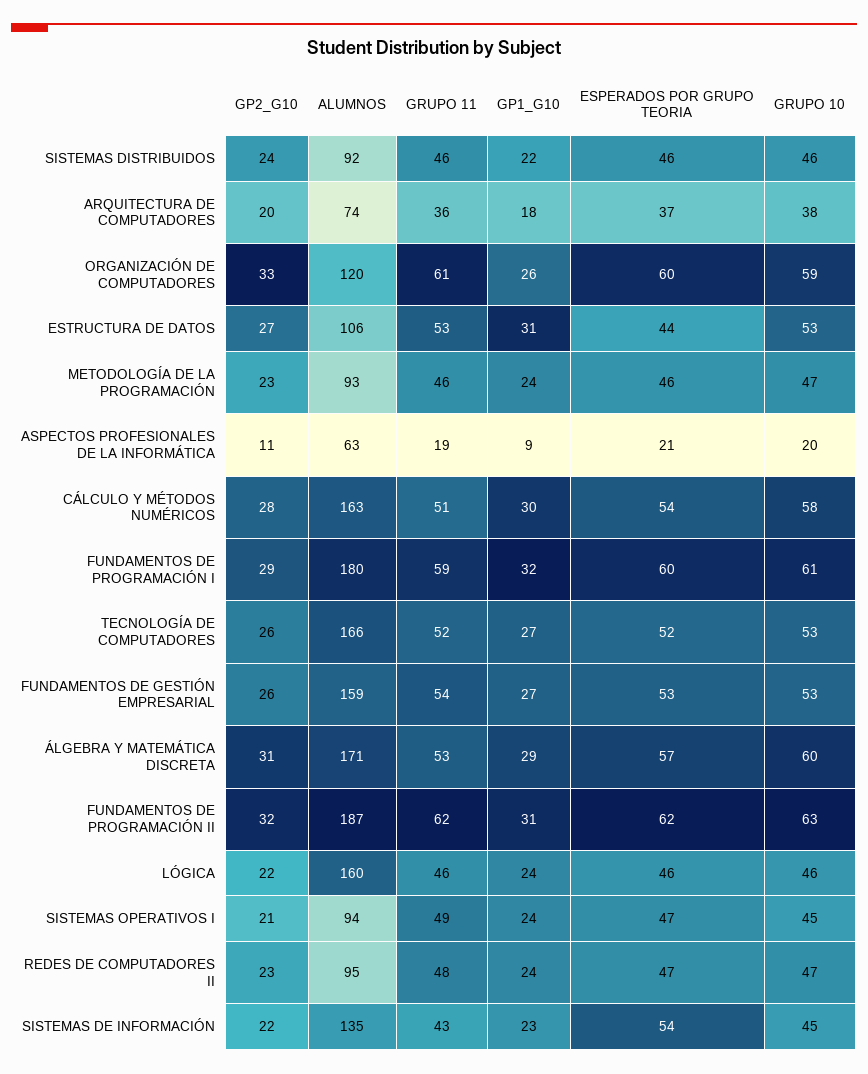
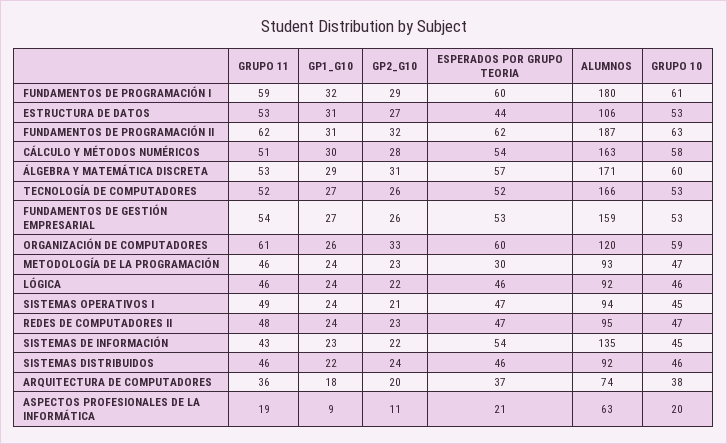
ESPERADOS POR GRUPO TEORIA, METODOLOGÍA DE LA PROGRAMACIÓN: 46 -> 30
ALUMNOS, LÓGICA: 160 -> 92

